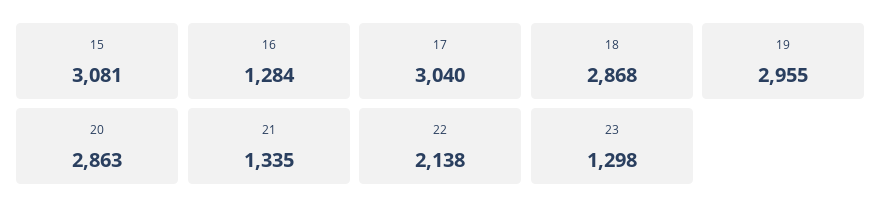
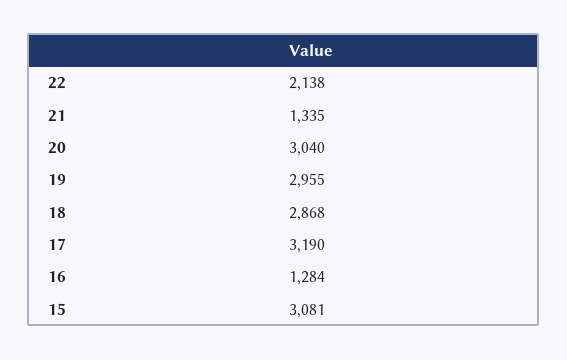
17: 3040 -> 3190
20: 2863 -> 3040
23: 1298 -> none

